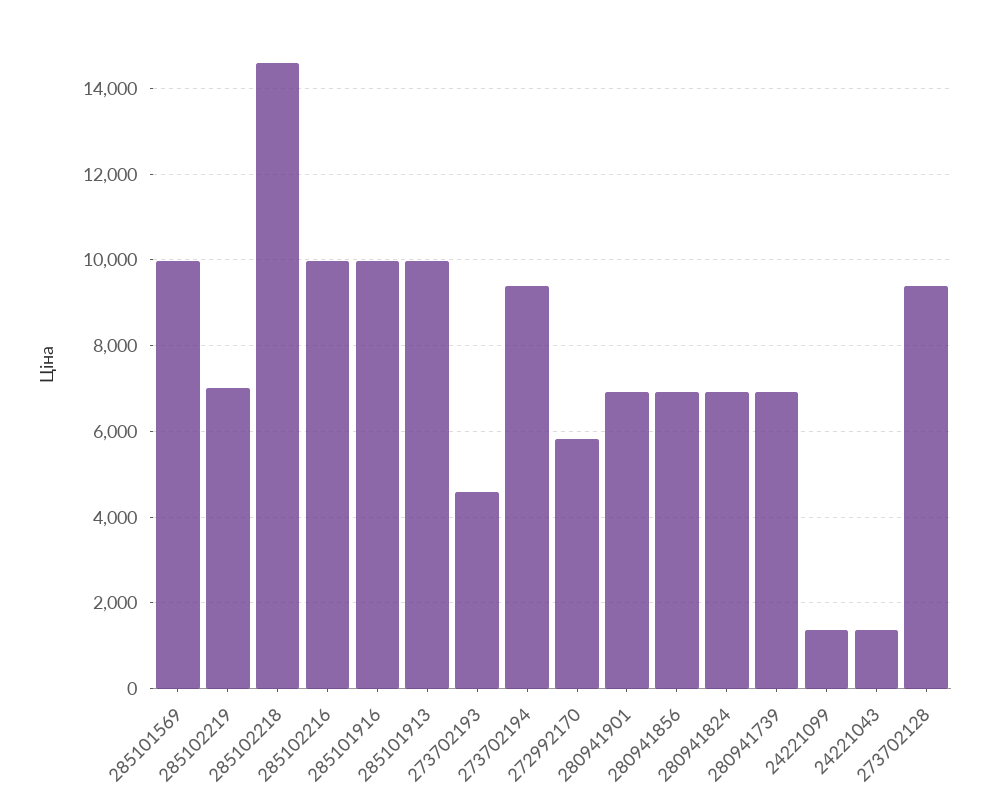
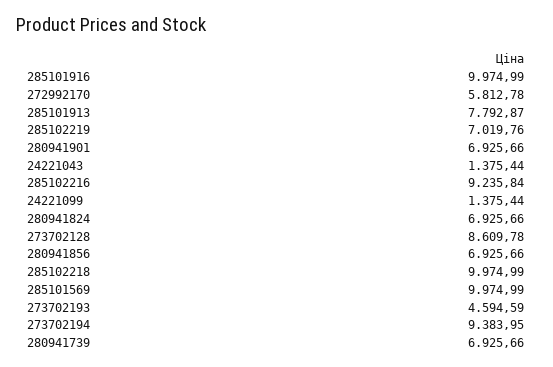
285102218: 14600 -> 9974.99
285102216: 10000 -> 9235.84
285101913: 10000 -> 7792.87
273702128: 9400 -> 8609.78

